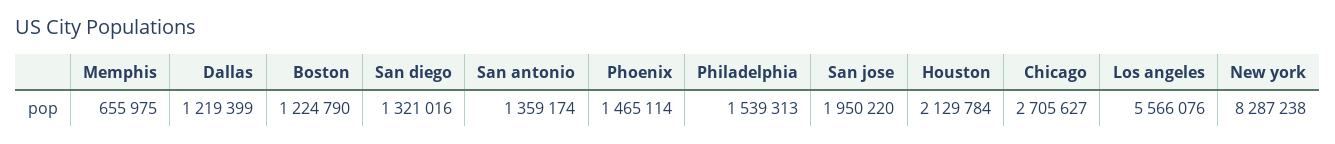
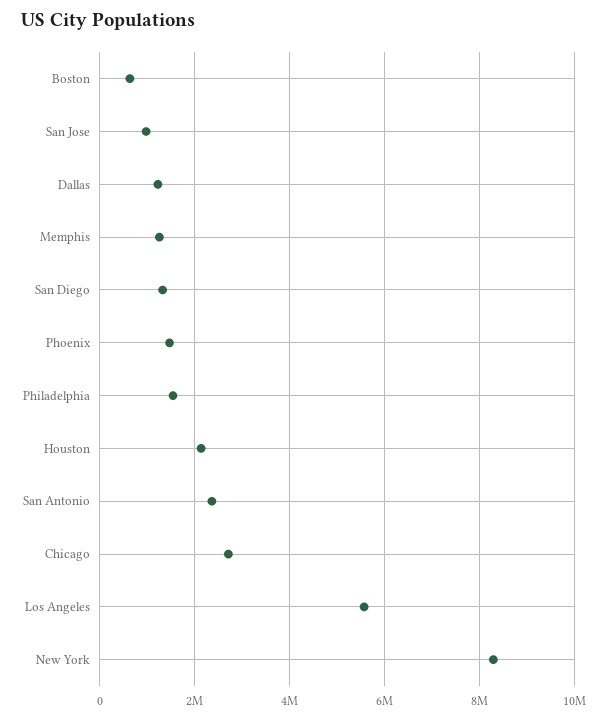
Memphis: 655975 -> 1200000
Boston: 1224790 -> 600000
San antonio: 1359174 -> 2400000
San jose: 1950220 -> 1000000

